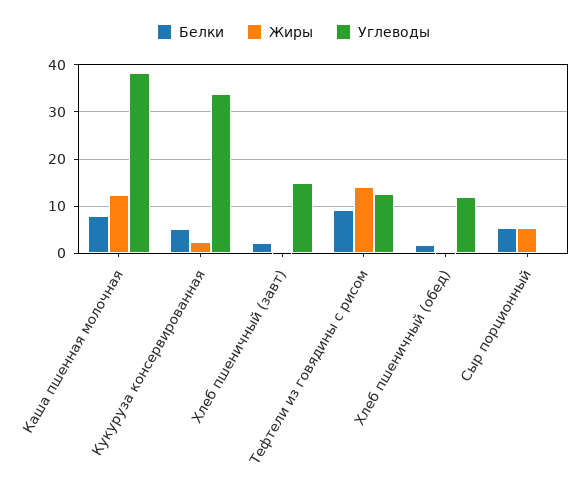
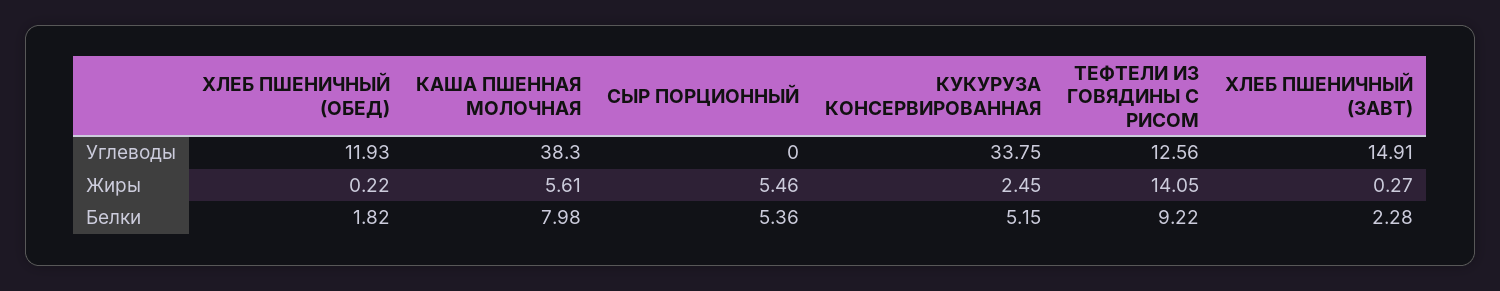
Жиры, Каша пшенная молочная: 12 -> 5.61

